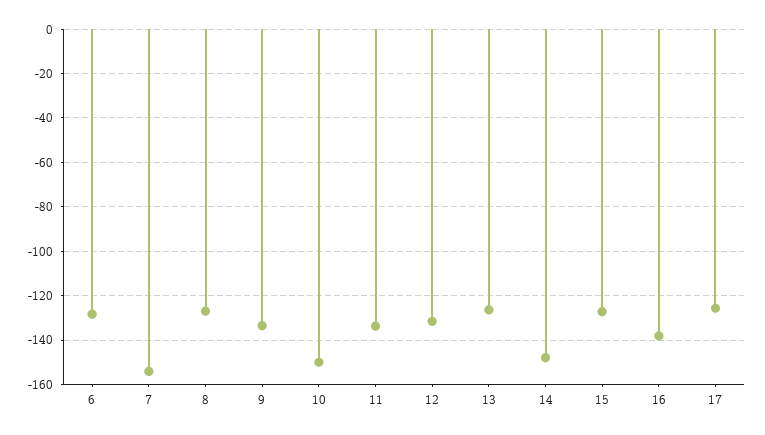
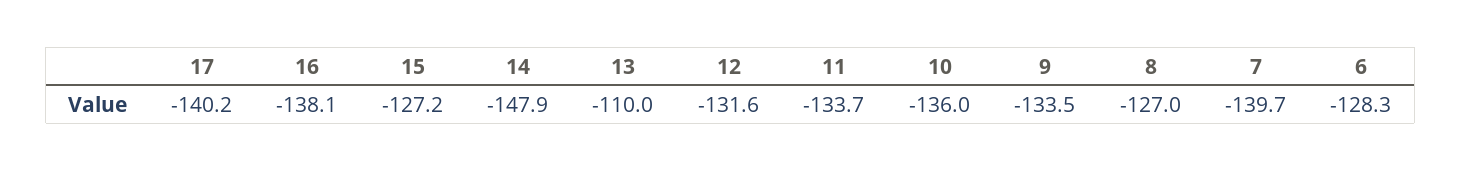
7: -155 -> -139.7
10: -150 -> -136
13: -125 -> -110
17: -125 -> -140.2

